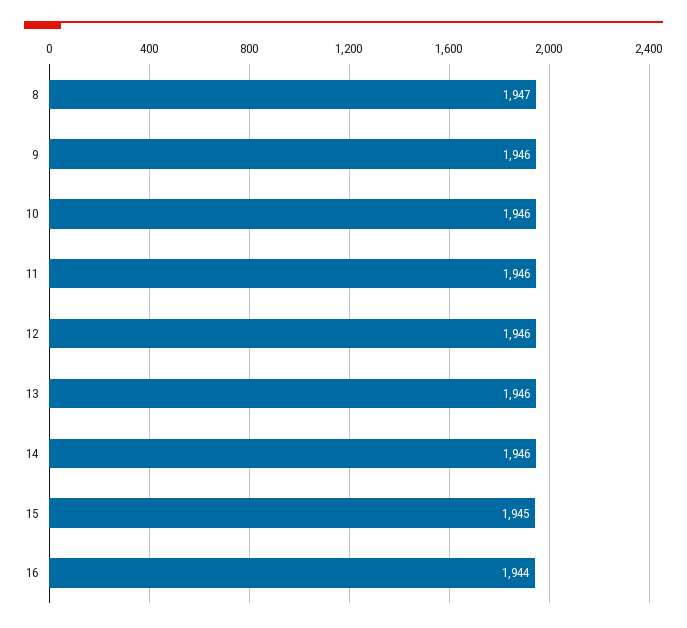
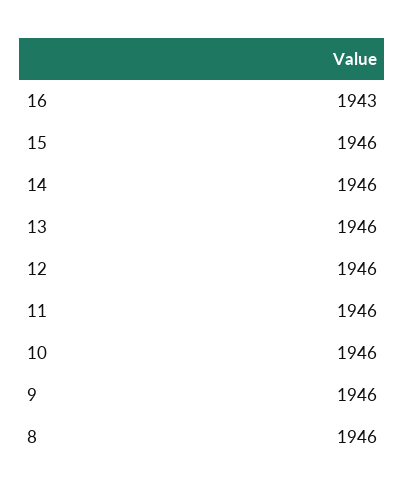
8: 1947 -> 1946
15: 1945 -> 1946
16: 1944 -> 1943

